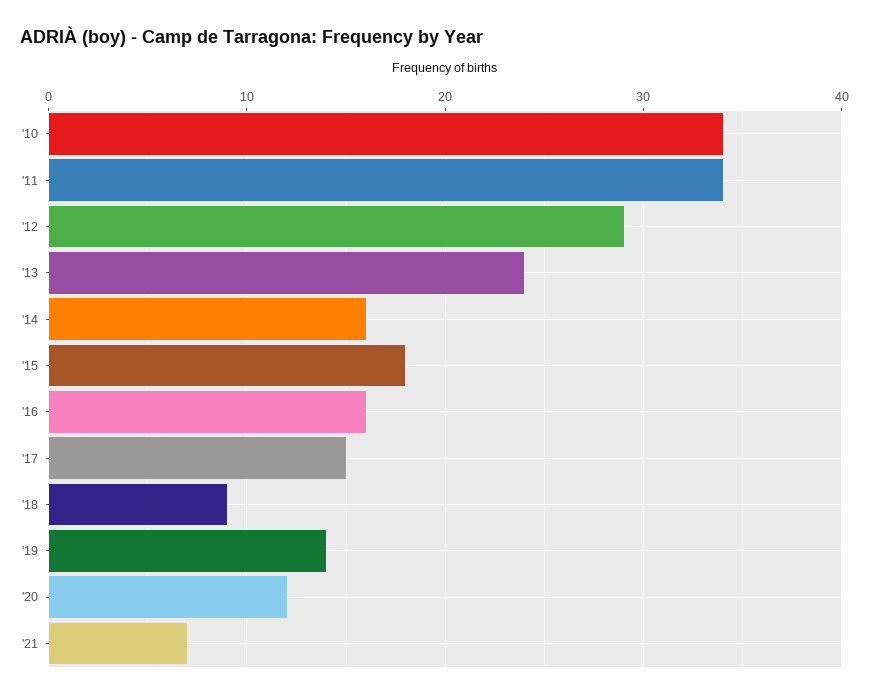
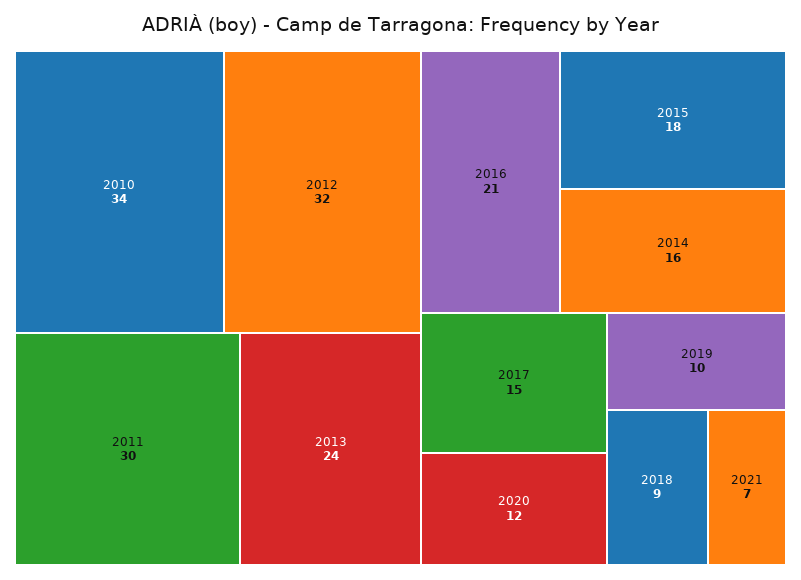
'11: 34 -> 30
'12: 29 -> 32
'16: 16 -> 21
'19: 14 -> 10

